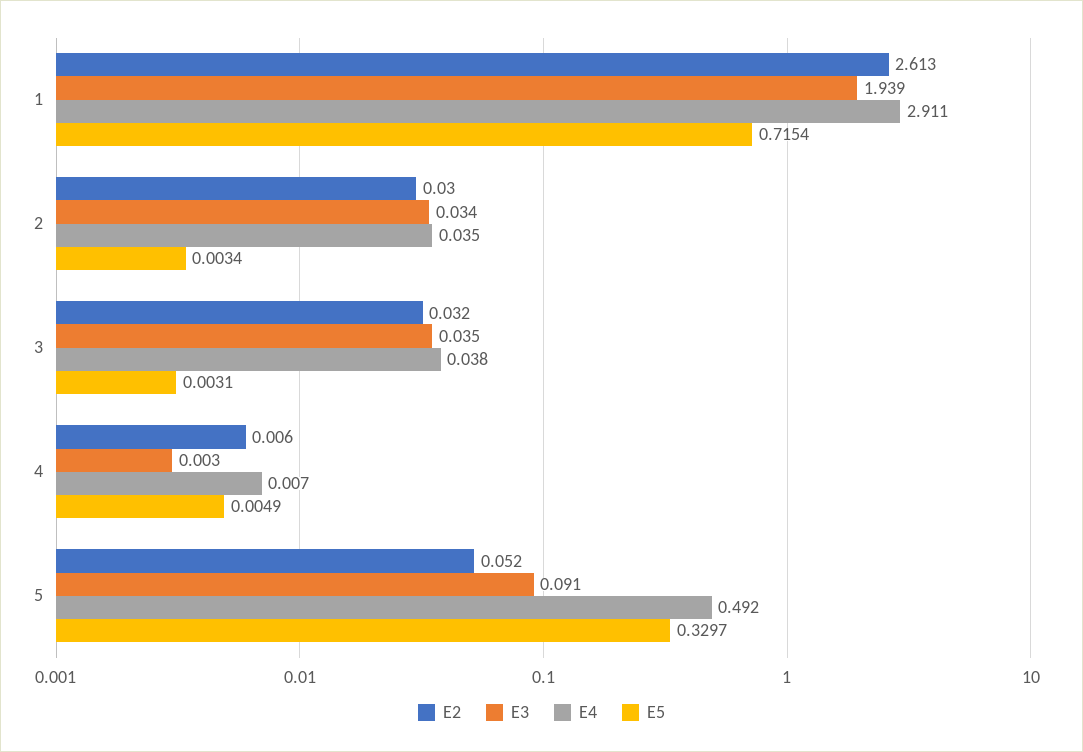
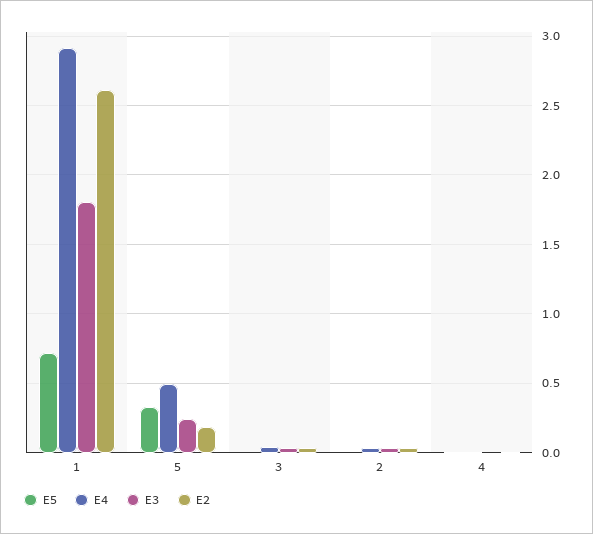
E3, 1: 1.939 -> 1.8
E2, 5: 0.052 -> 0.2
E3, 5: 0.091 -> 0.25

